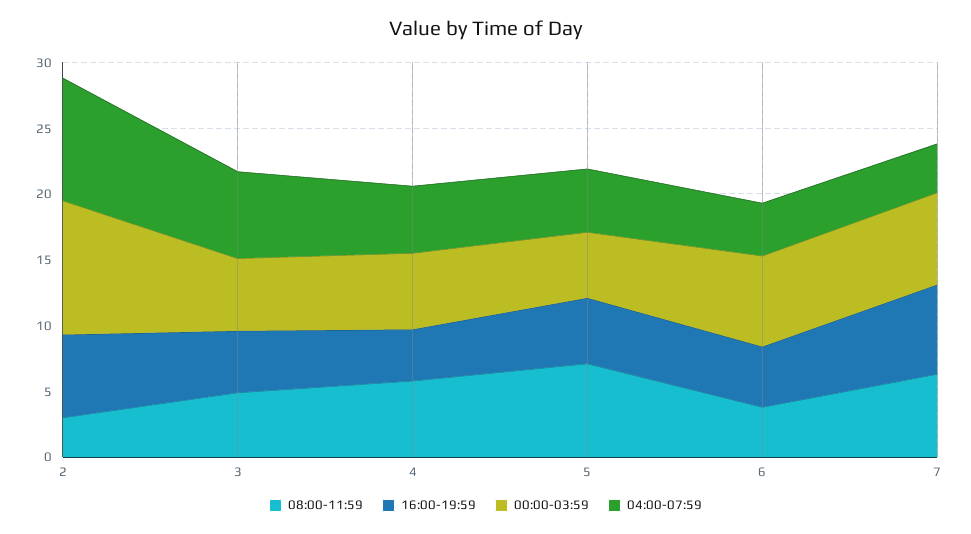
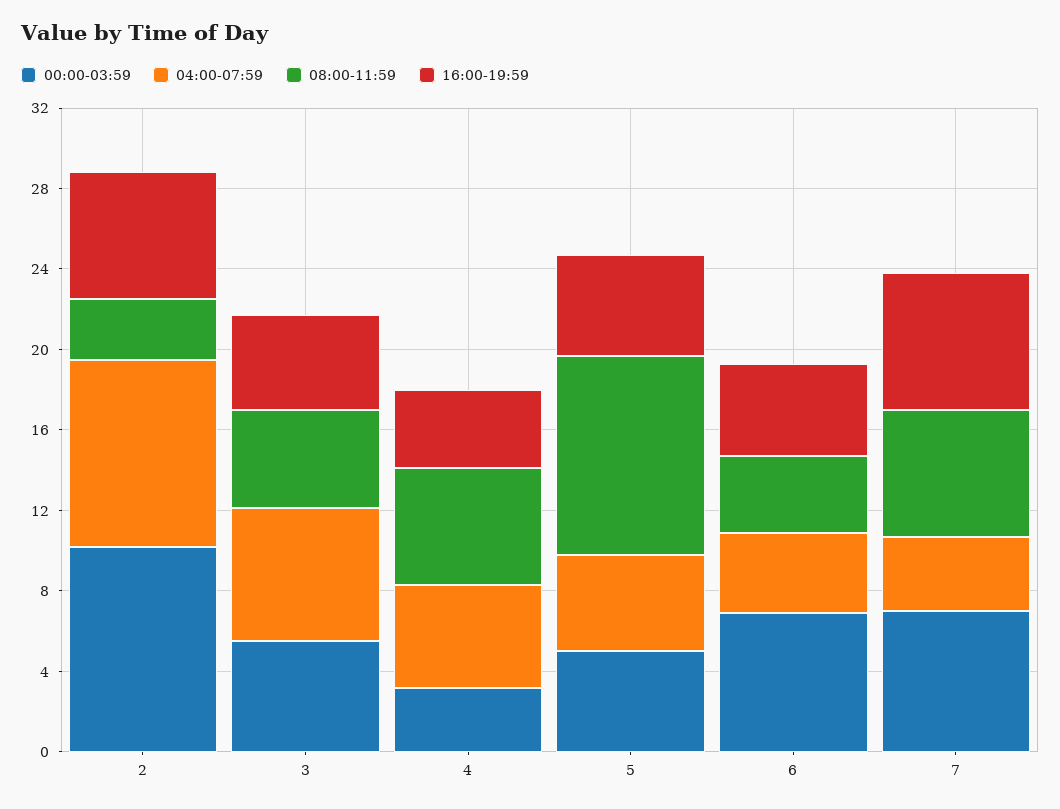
00:00-03:59, 4: 6 -> 3
08:00-11:59, 5: 7 -> 10

